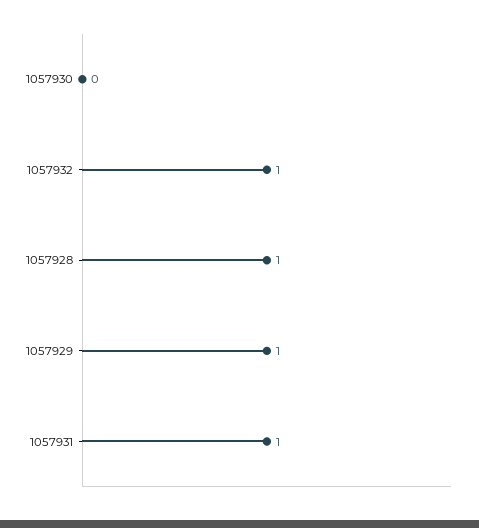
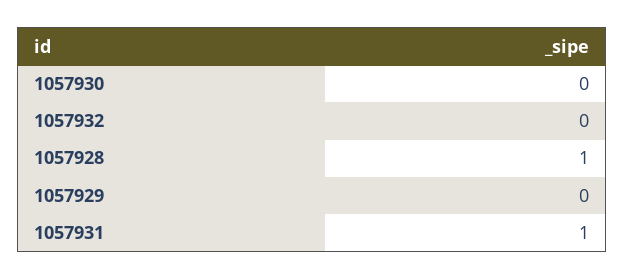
1057932: 1 -> 0
1057929: 1 -> 0

